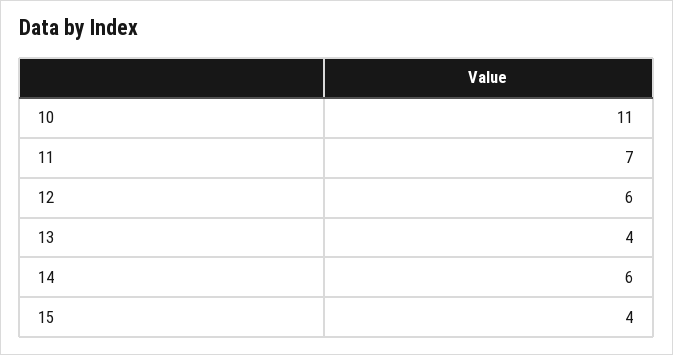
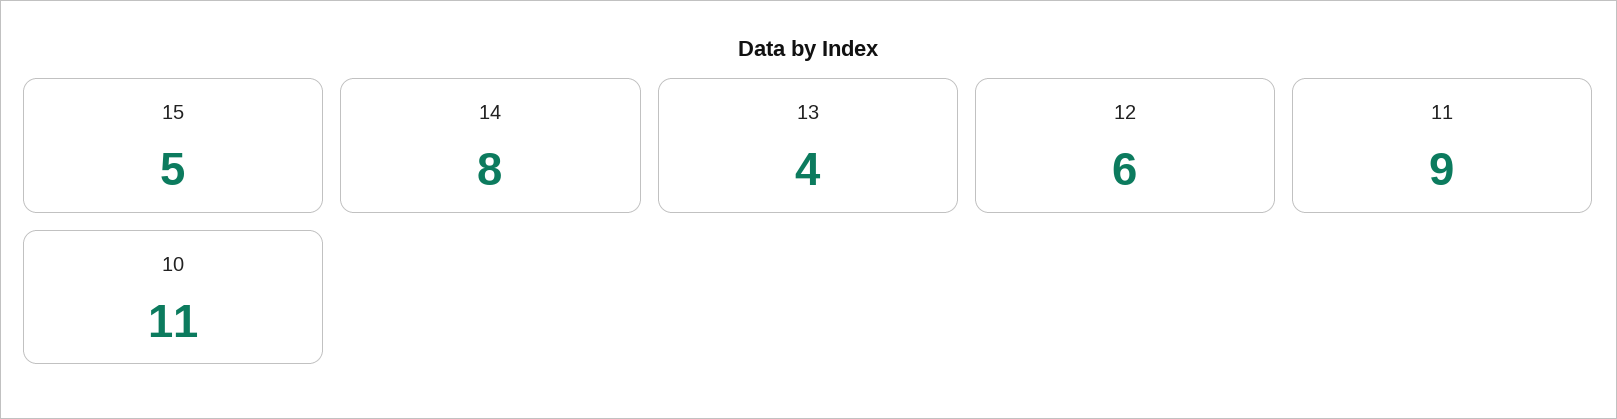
11: 7 -> 9
14: 6 -> 8
15: 4 -> 5

